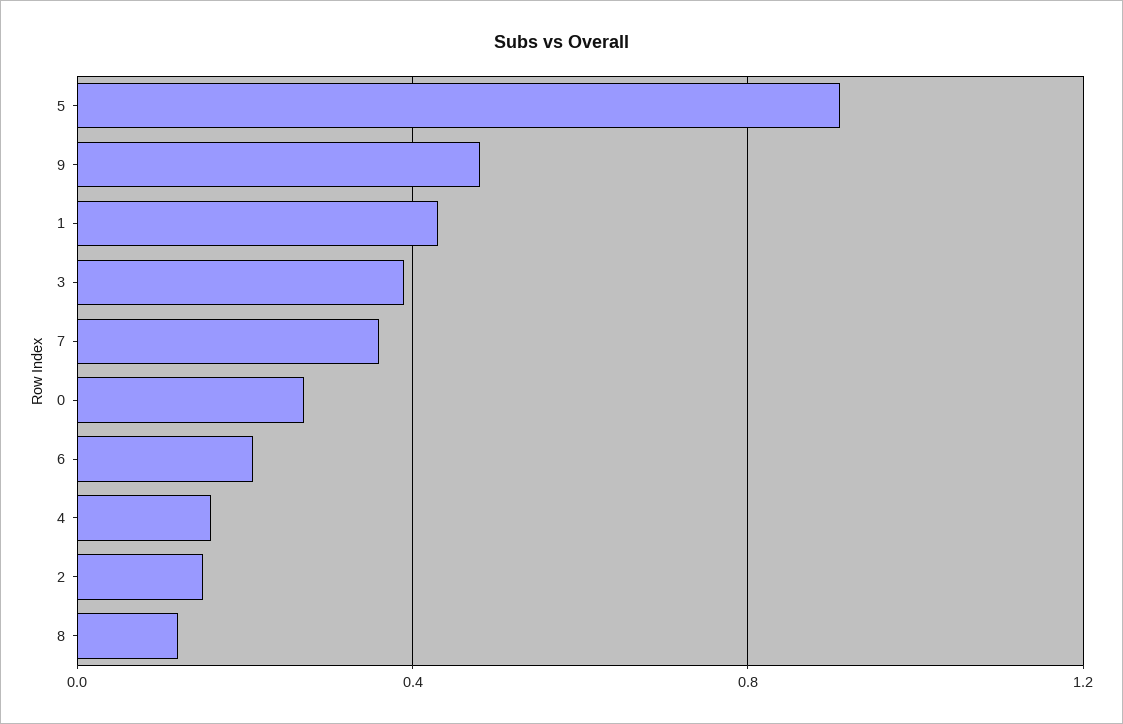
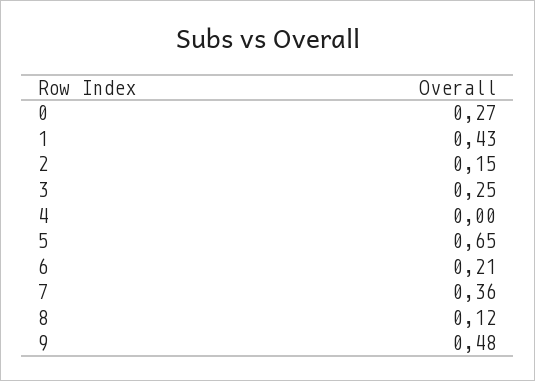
5: 0.9 -> 0.65
3: 0.4 -> 0.25
4: 0.15 -> 0

